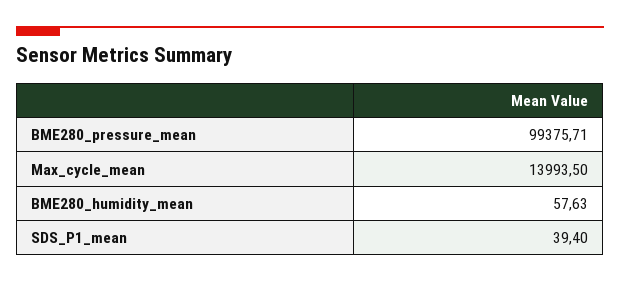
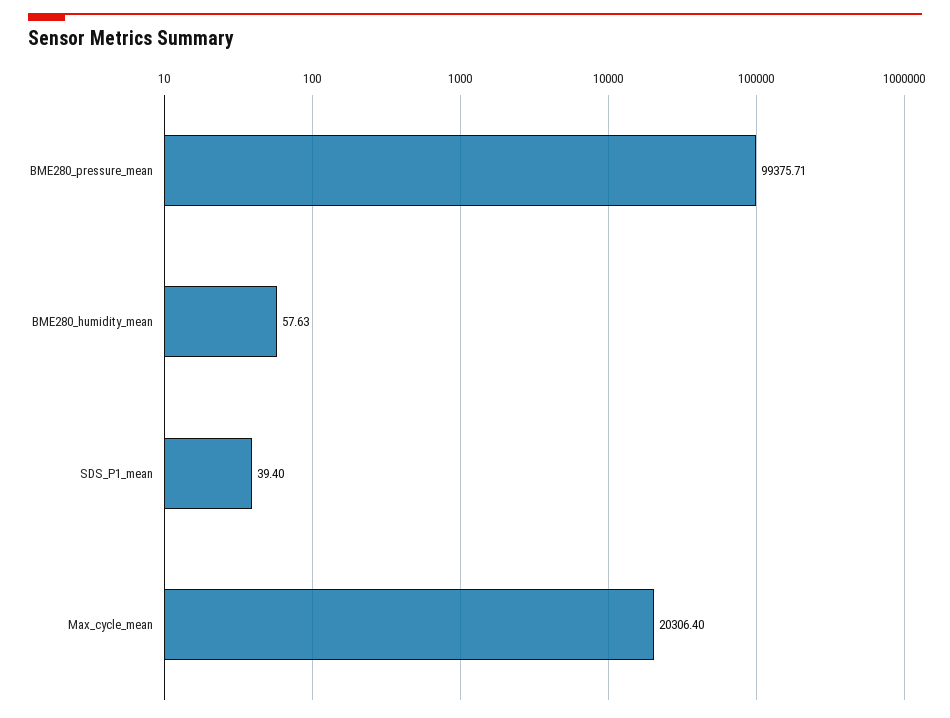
Max_cycle_mean: 13993.5 -> 20306.4

